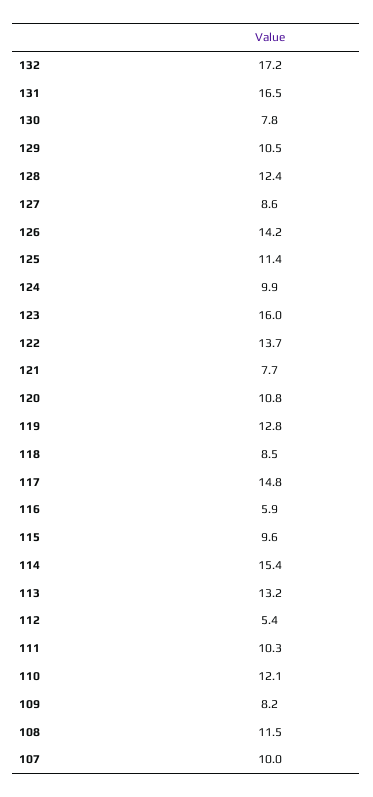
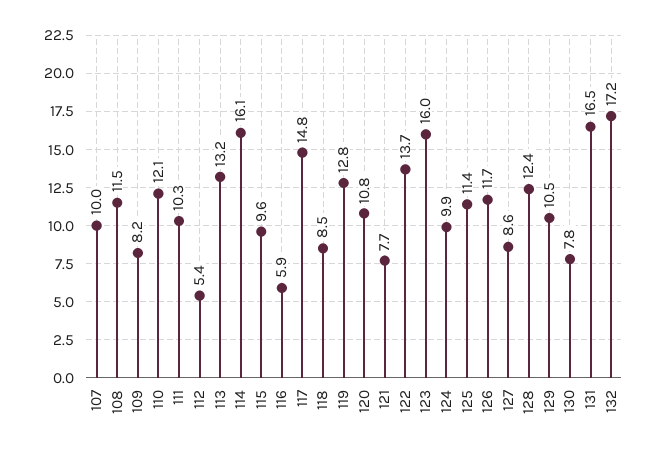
126: 14.2 -> 11.7
114: 15.4 -> 16.1

